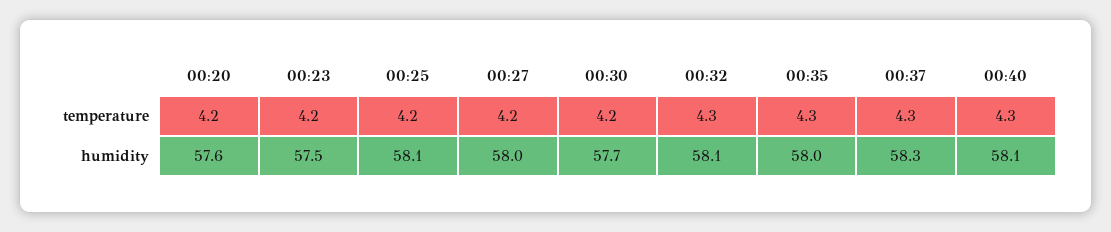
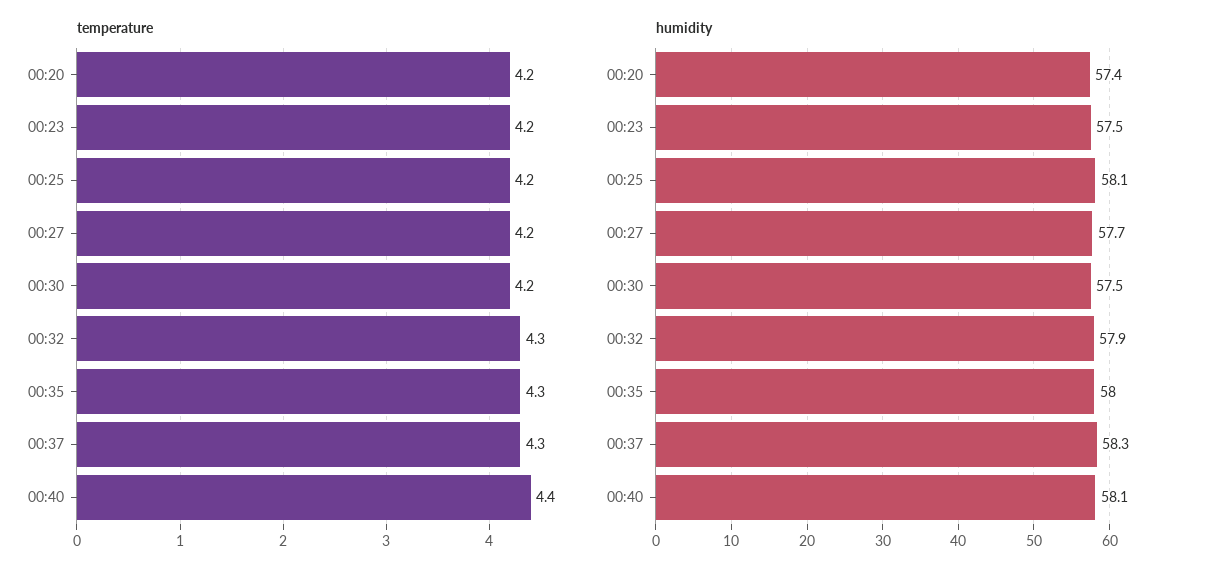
temperature, 00:40: 4.3 -> 4.4
humidity, 00:20: 57.6 -> 57.4
humidity, 00:27: 58 -> 57.7
humidity, 00:30: 57.7 -> 57.5
humidity, 00:32: 58.1 -> 57.9

